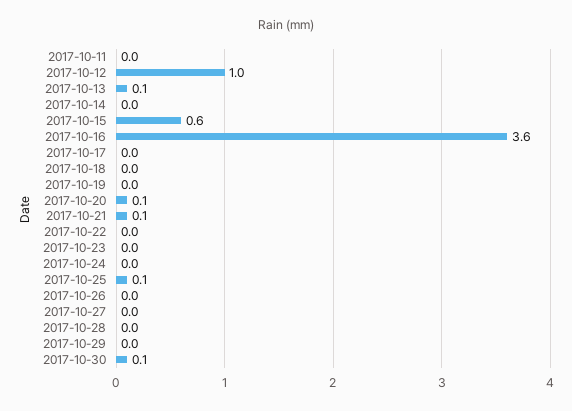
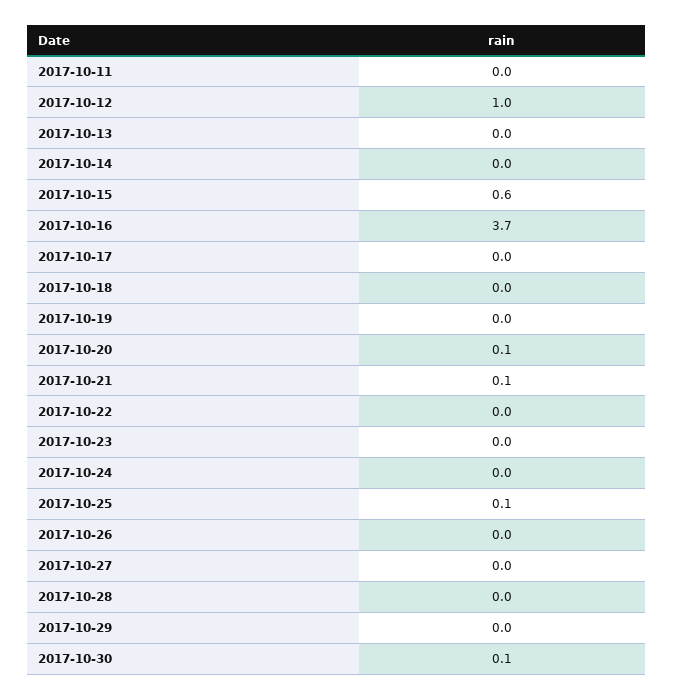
2017-10-13: 0.1 -> 0
2017-10-16: 3.6 -> 3.7

